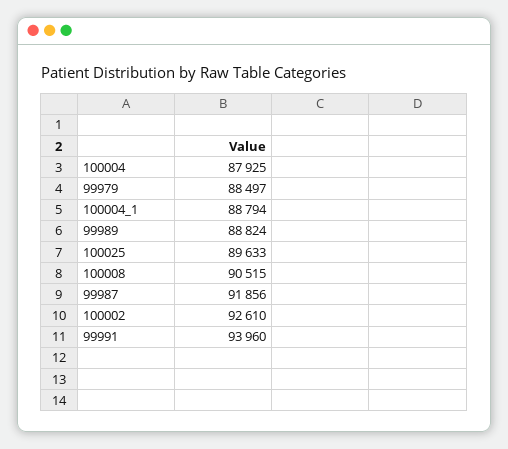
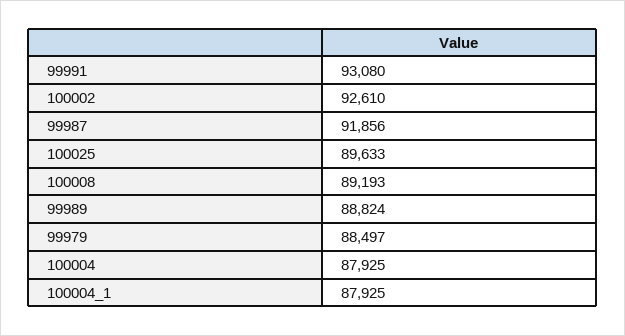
100004_1: 88794 -> 87925
100008: 90515 -> 89193
99991: 93960 -> 93080

